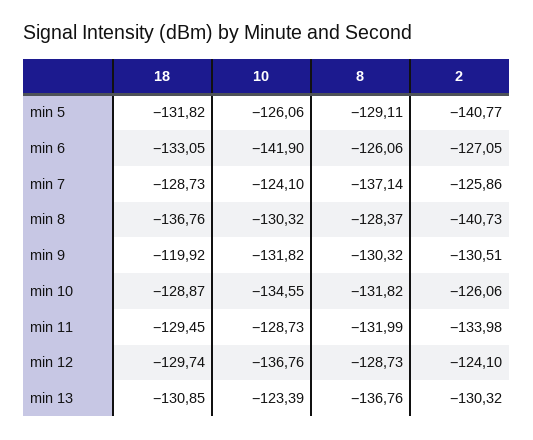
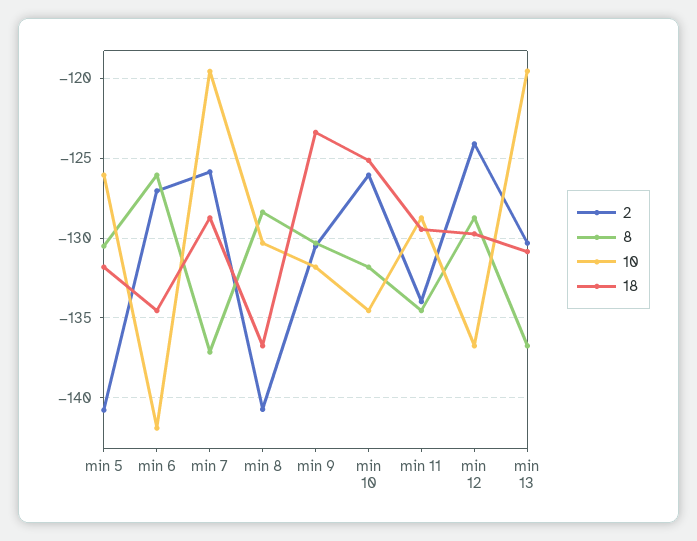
8, min 5: -129.11 -> -130.5
18, min 6: -133.05 -> -134.5
10, min 7: -124.1 -> -119.5
18, min 9: -119.92 -> -123.5
18, min 10: -128.87 -> -125
8, min 11: -131.99 -> -134.5
10, min 13: -123.39 -> -119.5

